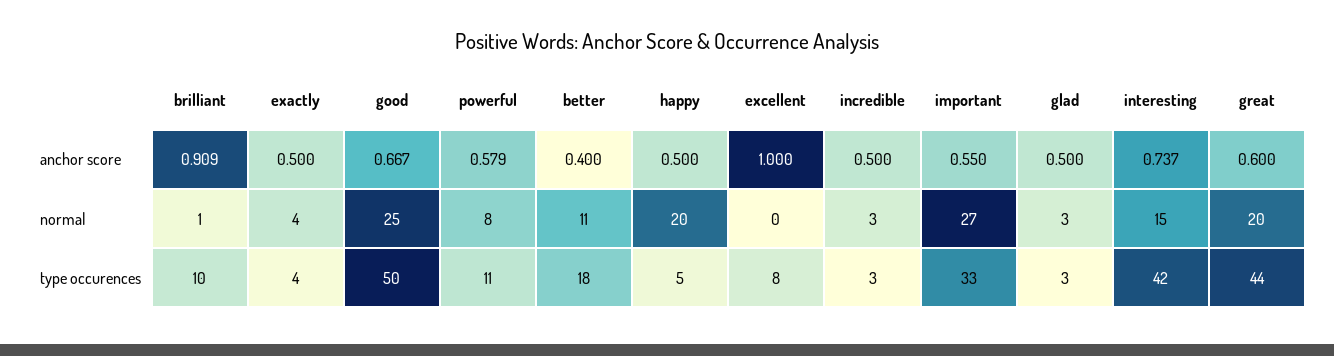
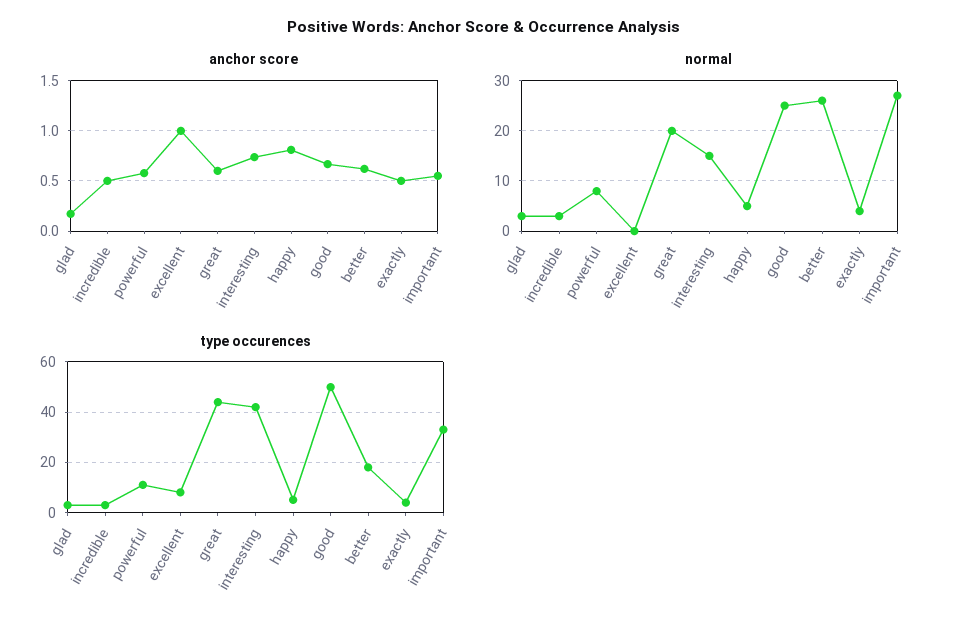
anchor score, brilliant: 0.909 -> none
anchor score, better: 0.4 -> 0.6
anchor score, happy: 0.5 -> 0.8
anchor score, glad: 0.5 -> 0.2
normal, brilliant: 1 -> none
normal, better: 11 -> 25
normal, happy: 20 -> 5
type occurences, brilliant: 10 -> none

